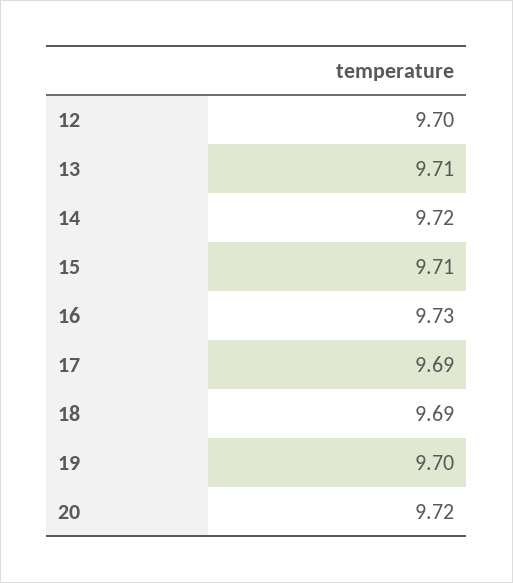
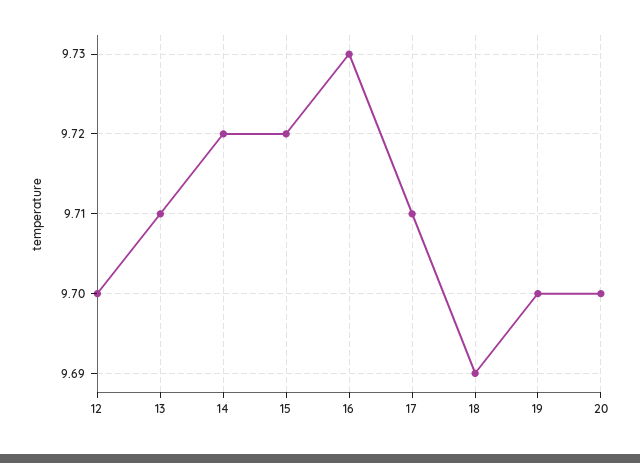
15: 9.71 -> 9.72
17: 9.69 -> 9.71
20: 9.72 -> 9.7

